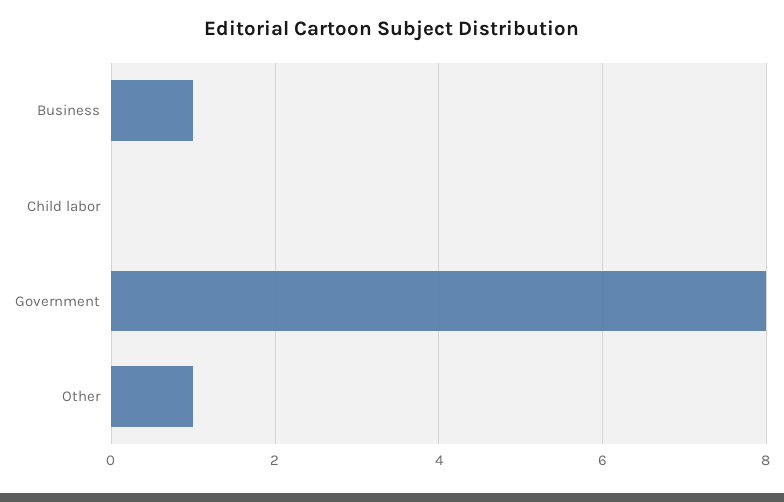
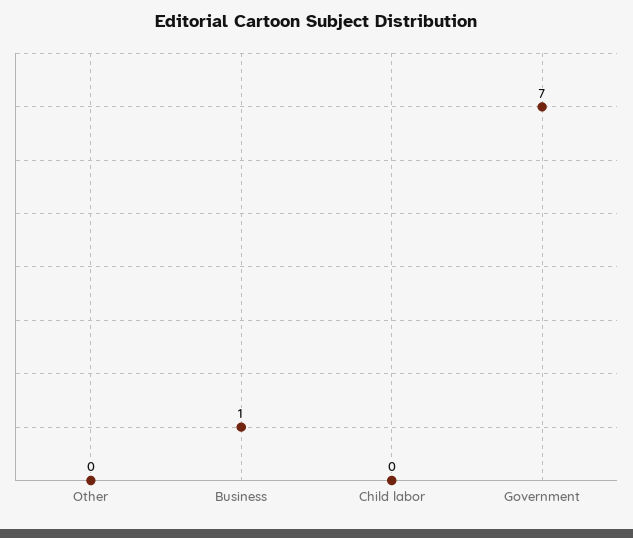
Government: 8 -> 7
Other: 1 -> 0

